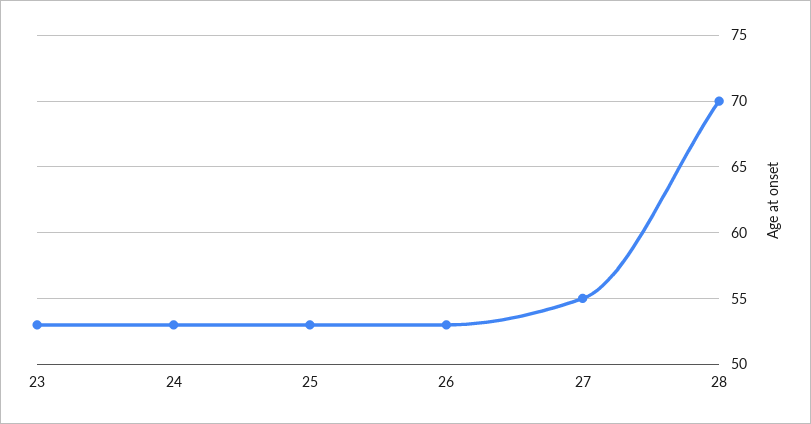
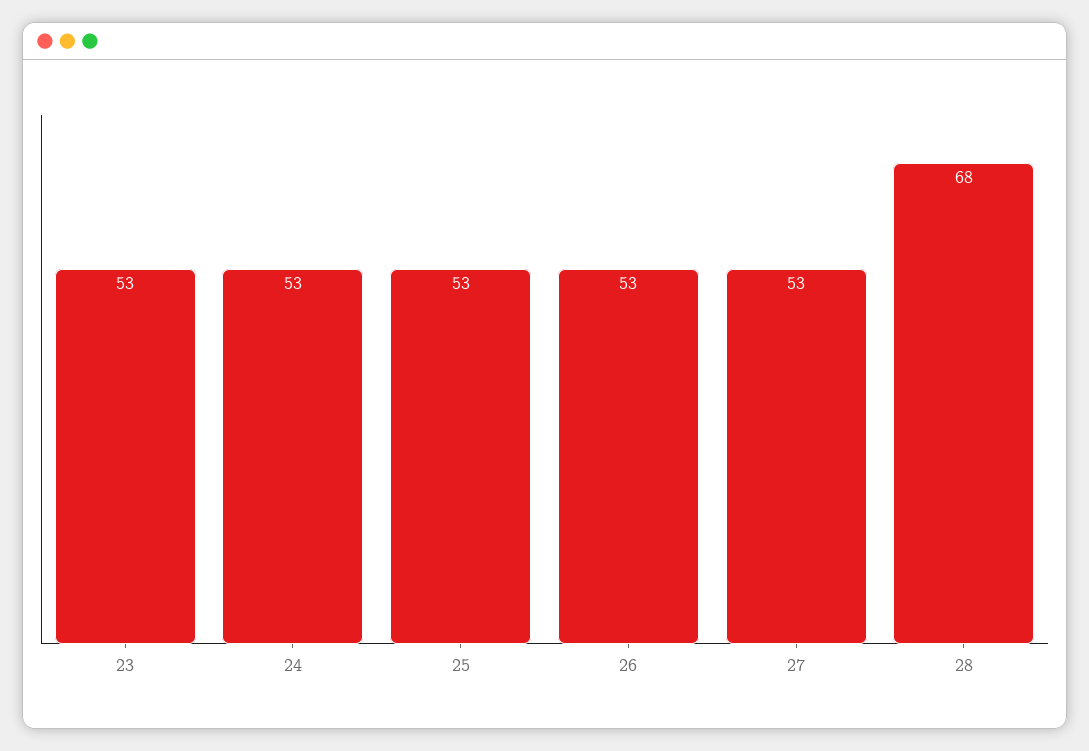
27: 55 -> 53
28: 70 -> 68

